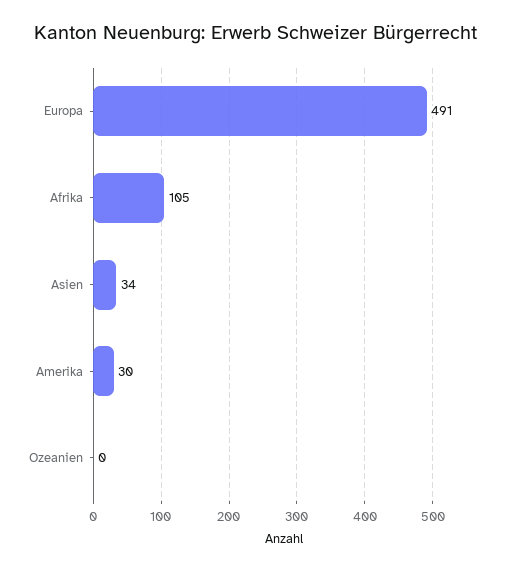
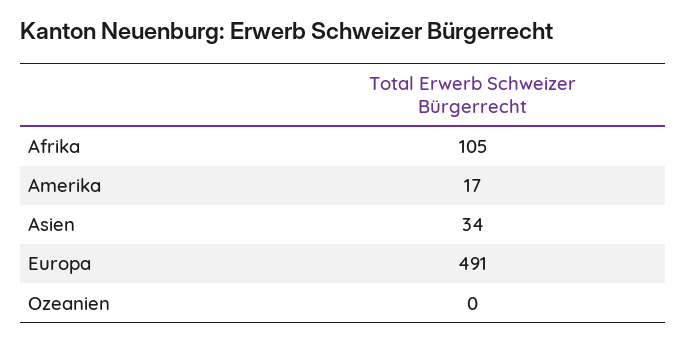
Amerika: 30 -> 17

